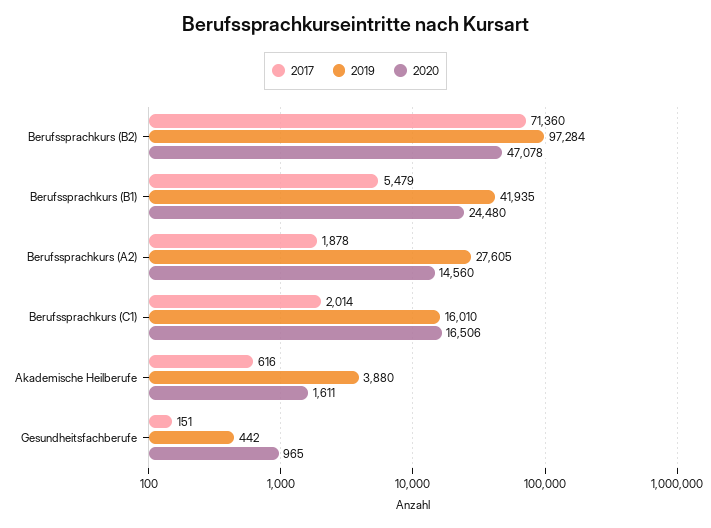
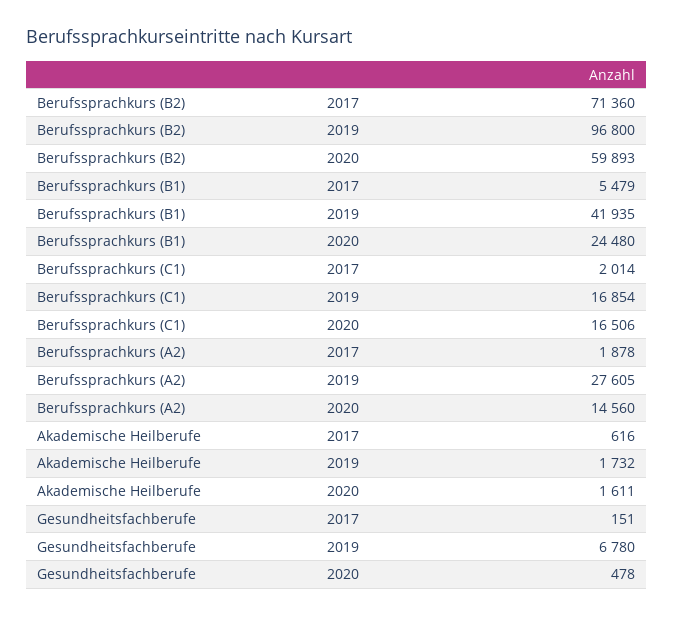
2019, Berufssprachkurs (B2): 97284 -> 96800
2020, Berufssprachkurs (B2): 47078 -> 59893
2019, Berufssprachkurs (C1): 16010 -> 16854
2019, Akademische Heilberufe: 3880 -> 1732
2019, Gesundheitsfachberufe: 442 -> 6780
2020, Gesundheitsfachberufe: 965 -> 478

